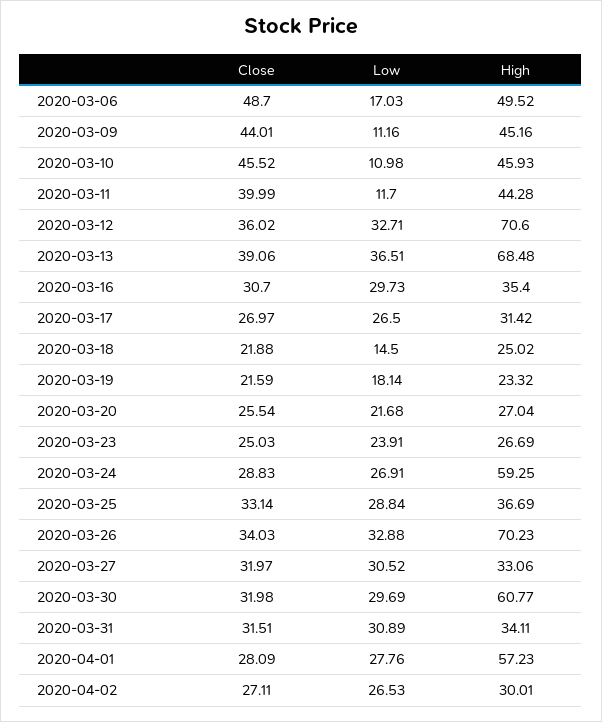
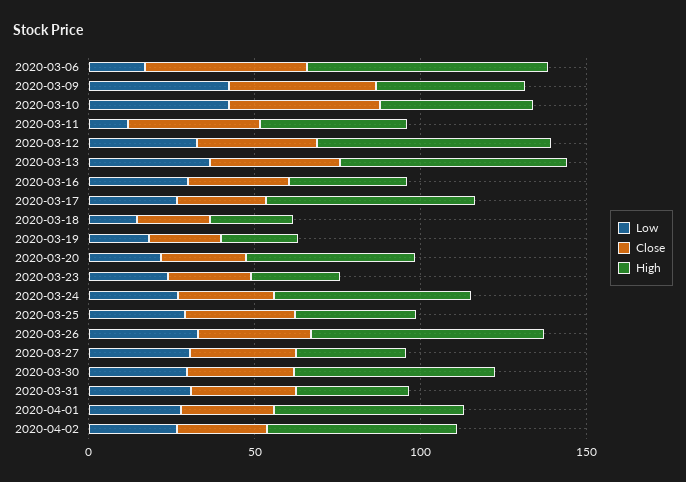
High, 2020-03-06: 49.52 -> 70
Low, 2020-03-09: 11.16 -> 40
Low, 2020-03-10: 10.98 -> 40
High, 2020-03-17: 31.42 -> 60
High, 2020-03-20: 27.04 -> 50
High, 2020-04-02: 30.01 -> 60

